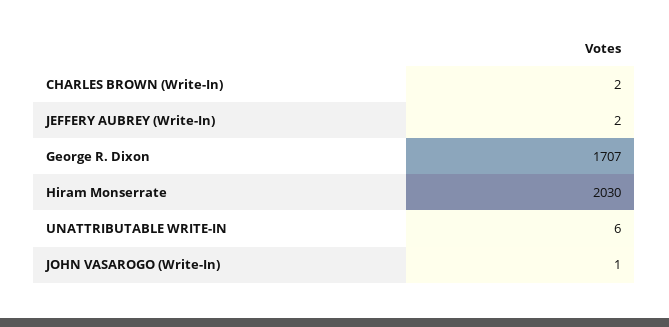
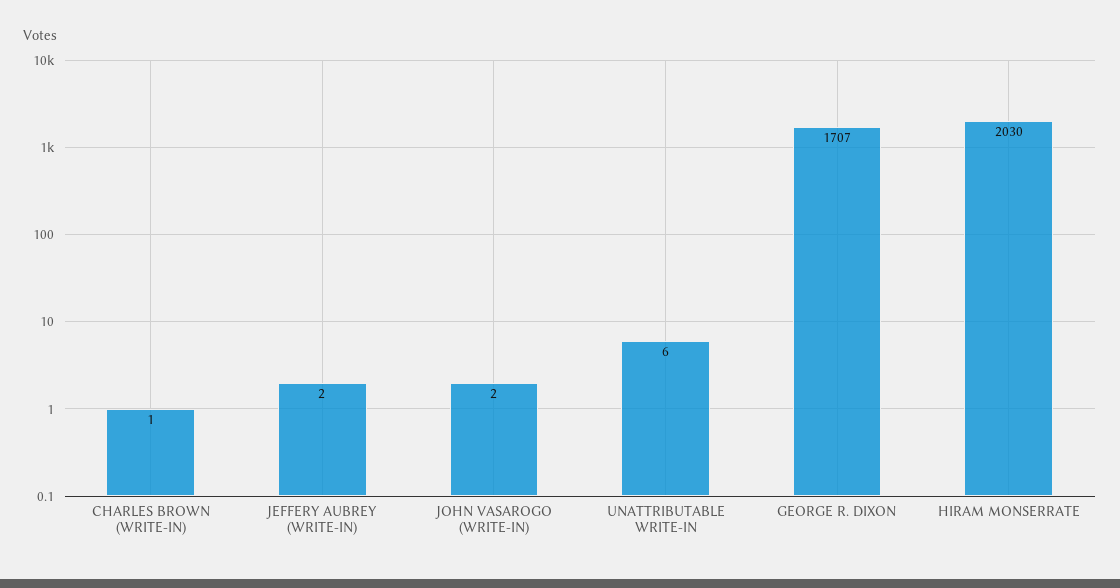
CHARLES BROWN (Write-In): 2 -> 1
JOHN VASAROGO (Write-In): 1 -> 2

